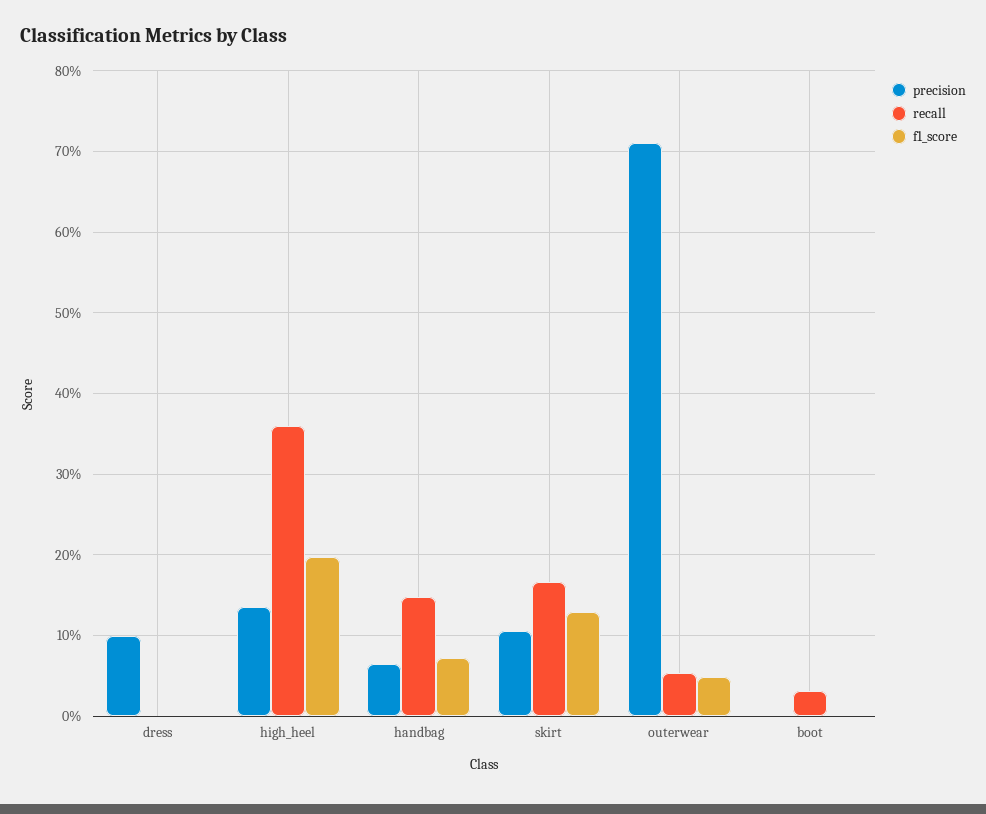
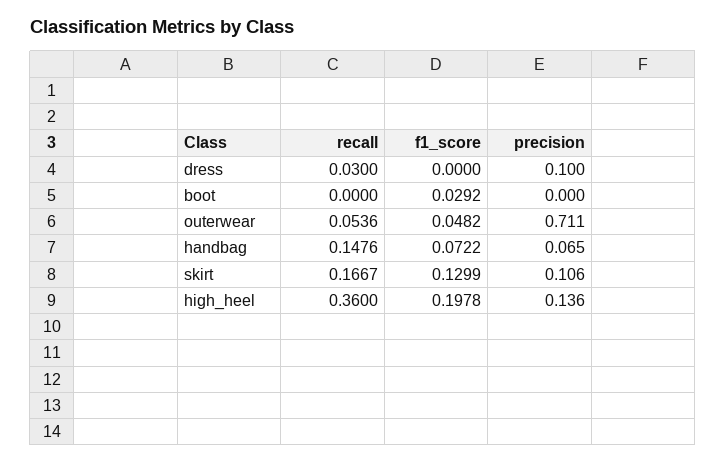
recall, dress: 0 -> 0.03
recall, boot: 0.03 -> 0
f1_score, boot: 0 -> 0.0292

